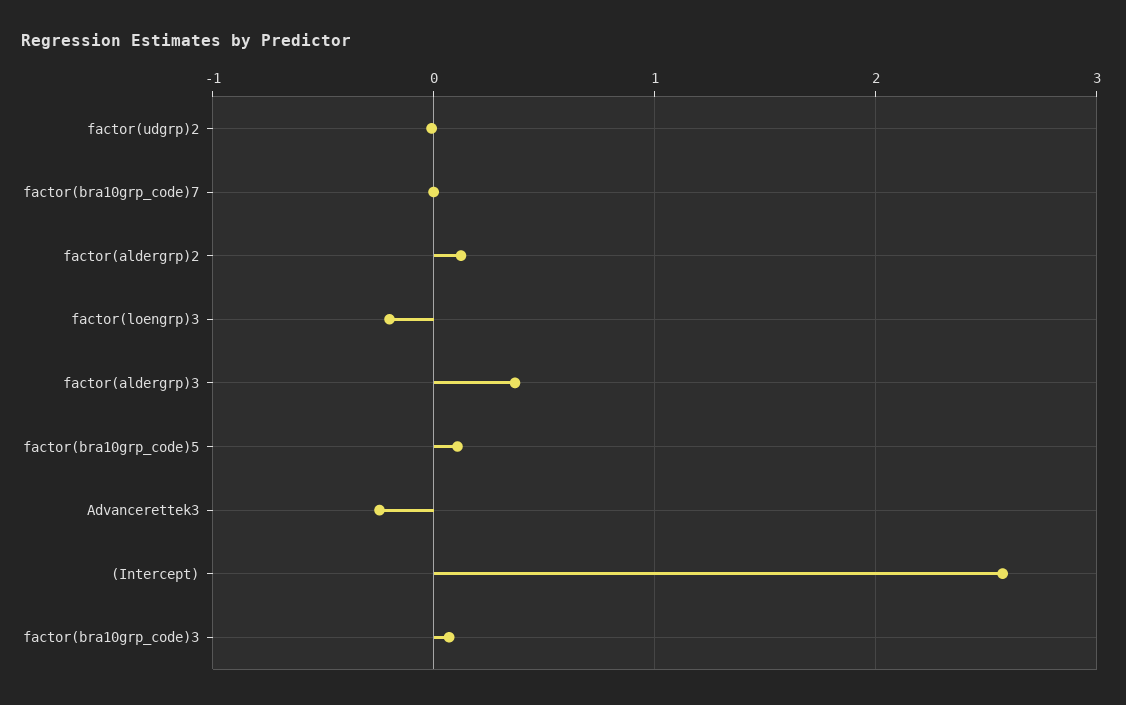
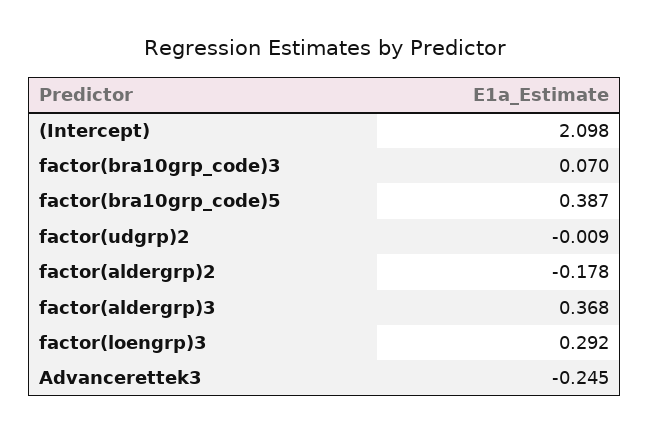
factor(bra10grp_code)7: 0 -> none
factor(aldergrp)2: 0.1 -> -0.178
factor(loengrp)3: -0.2 -> 0.292
factor(bra10grp_code)5: 0.1 -> 0.387
(Intercept): 2.6 -> 2.098

